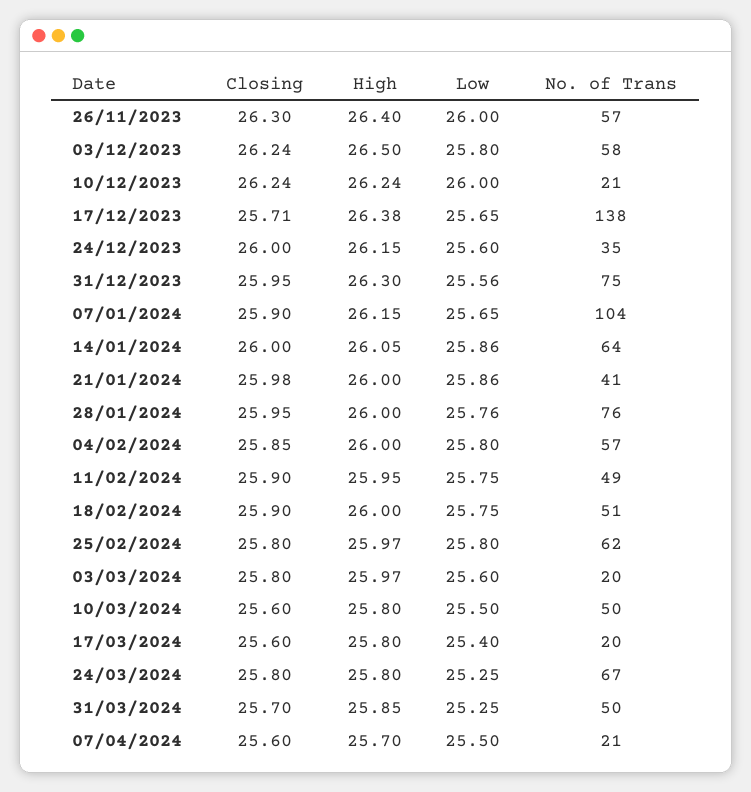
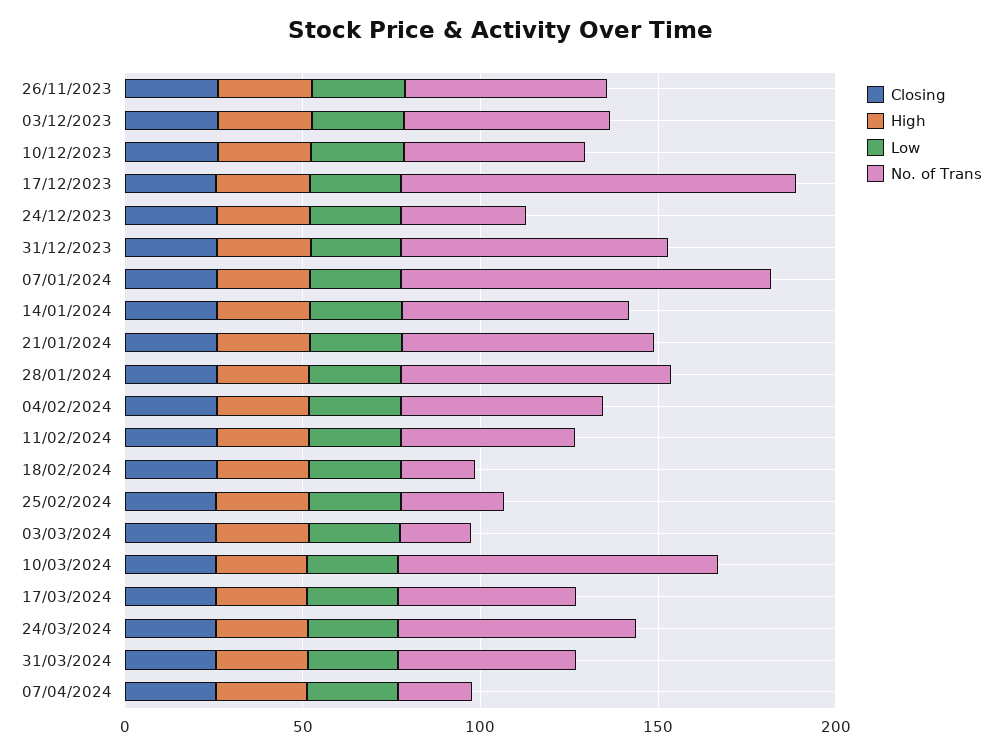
No. of Trans, 10/12/2023: 21 -> 50
No. of Trans, 17/12/2023: 138 -> 110
No. of Trans, 21/01/2024: 41 -> 70
No. of Trans, 18/02/2024: 51 -> 20
No. of Trans, 25/02/2024: 62 -> 30
No. of Trans, 10/03/2024: 50 -> 90
No. of Trans, 17/03/2024: 20 -> 50

